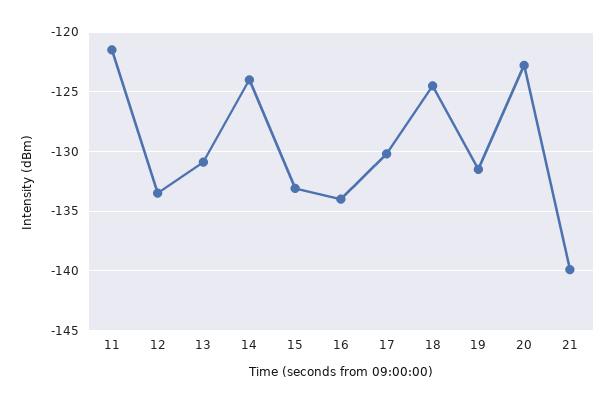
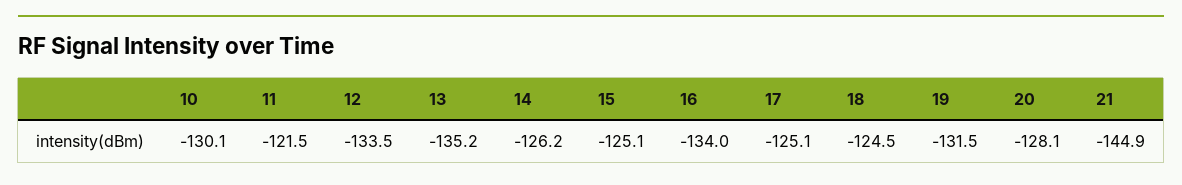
13: -131 -> -135.2
14: -124 -> -126.2
15: -133 -> -125.1
17: -130 -> -125.1
20: -123 -> -128.1
21: -140 -> -144.9
10: none -> -130.1

